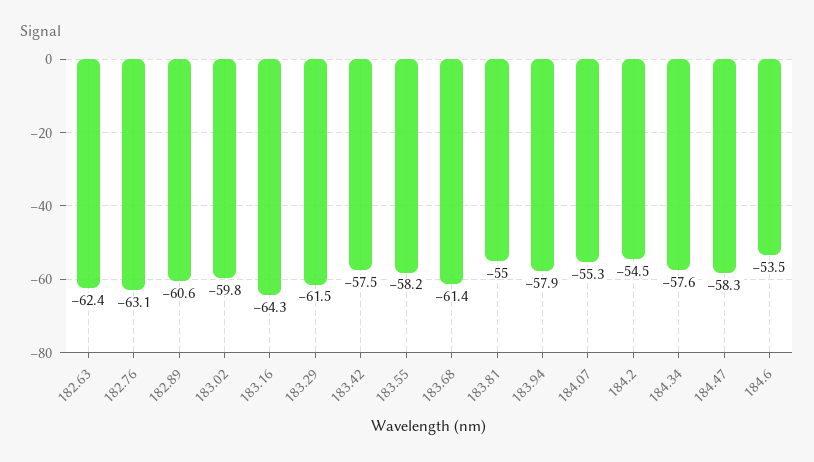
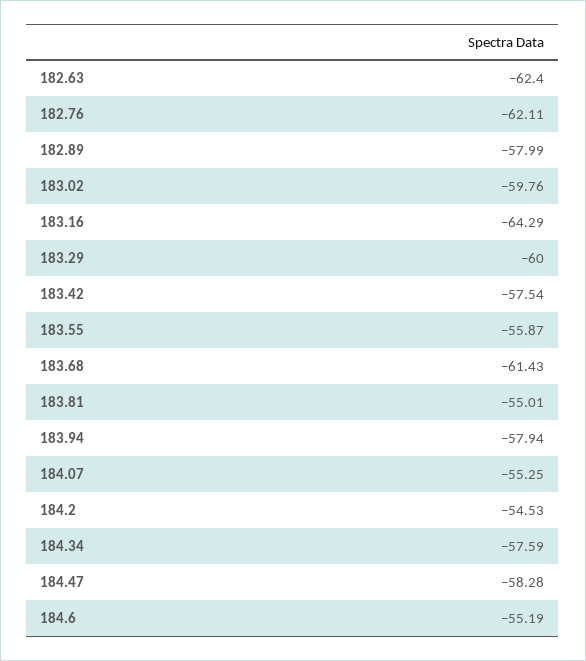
182.76: -63.1 -> -62.11
182.89: -60.6 -> -57.99
183.29: -61.5 -> -60
183.55: -58.2 -> -55.87
184.6: -53.5 -> -55.19

